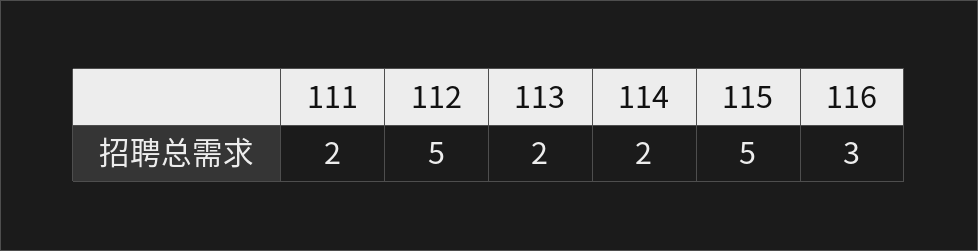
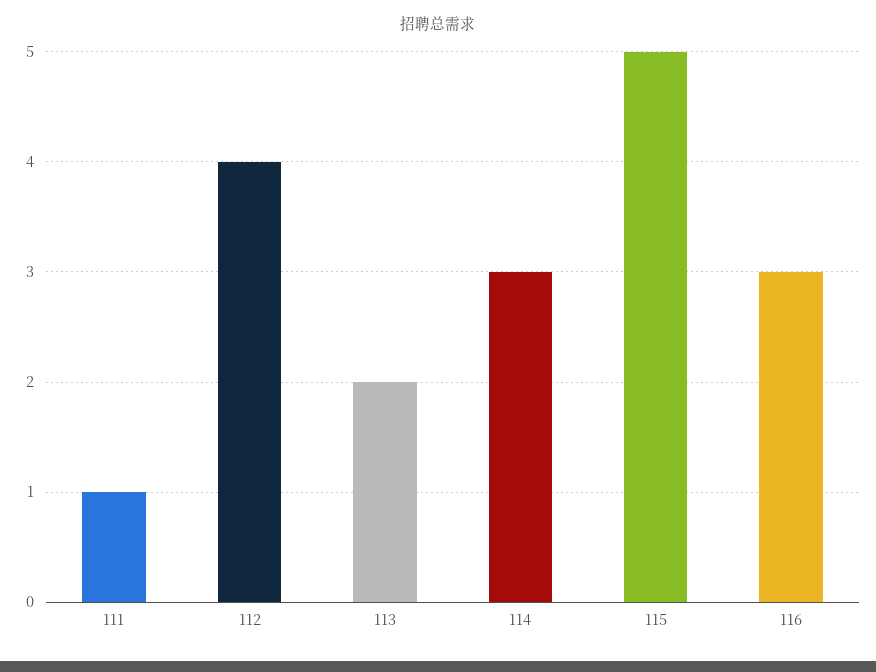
111: 2 -> 1
112: 5 -> 4
114: 2 -> 3

